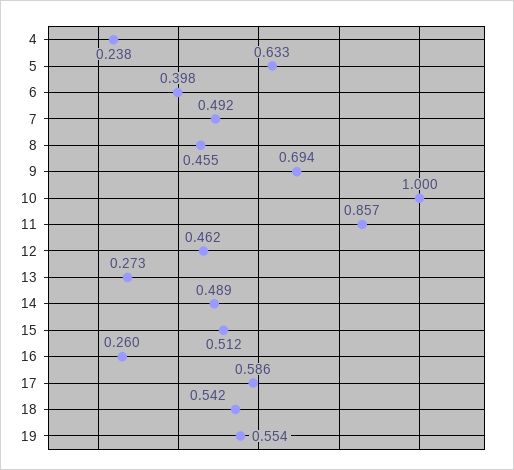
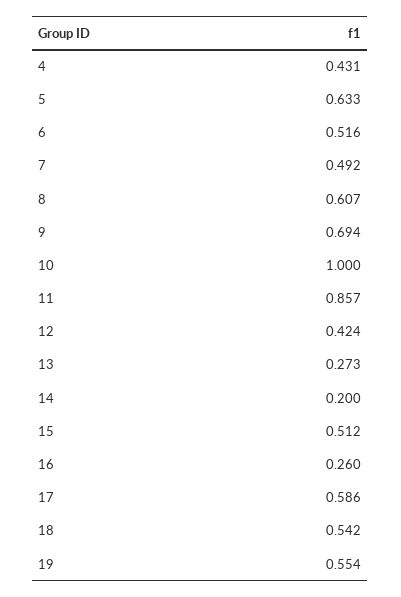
4: 0.238 -> 0.431
6: 0.398 -> 0.516
8: 0.455 -> 0.607
12: 0.462 -> 0.424
14: 0.489 -> 0.2

